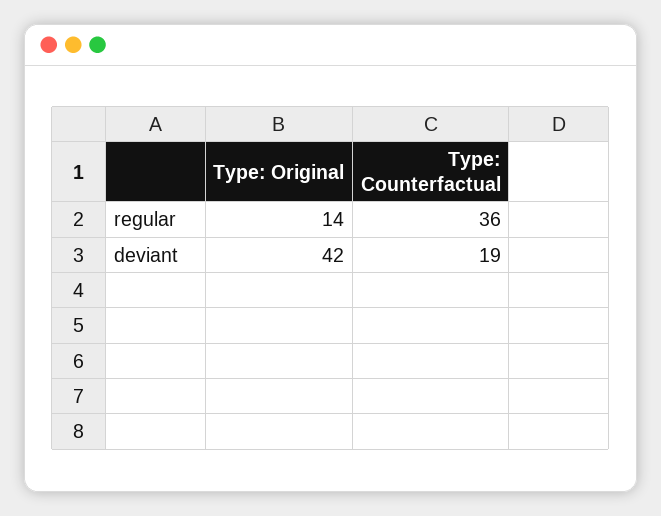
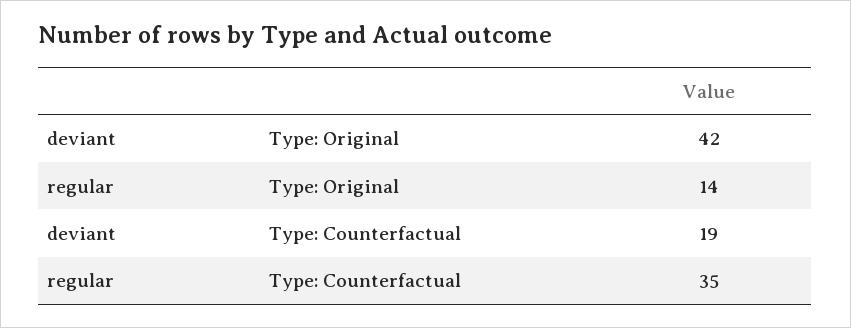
Type: Counterfactual, regular: 36 -> 35

